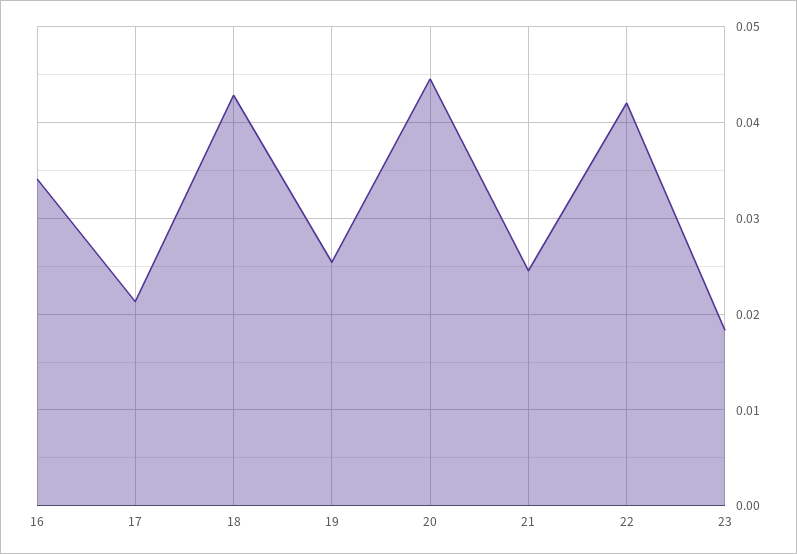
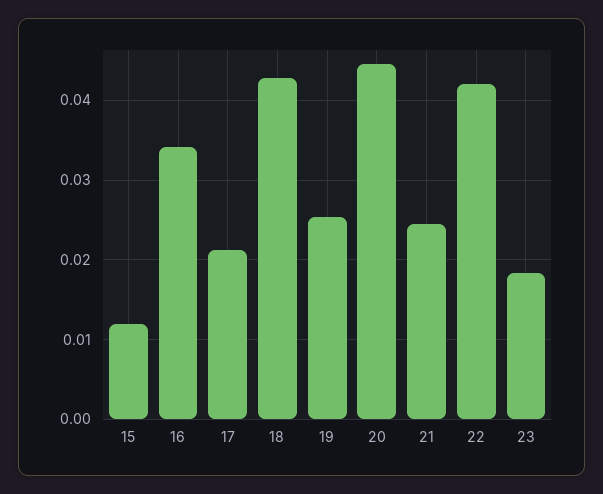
15: none -> 0.012

